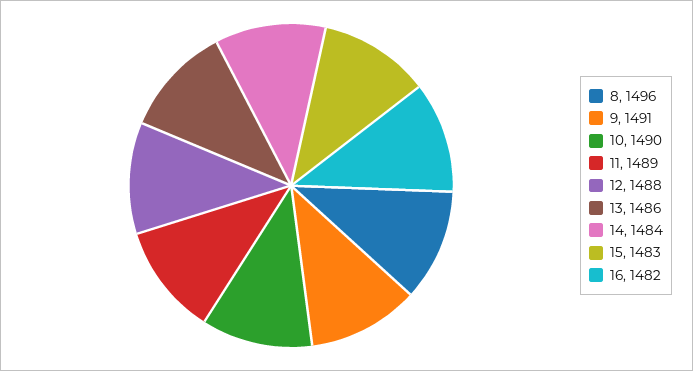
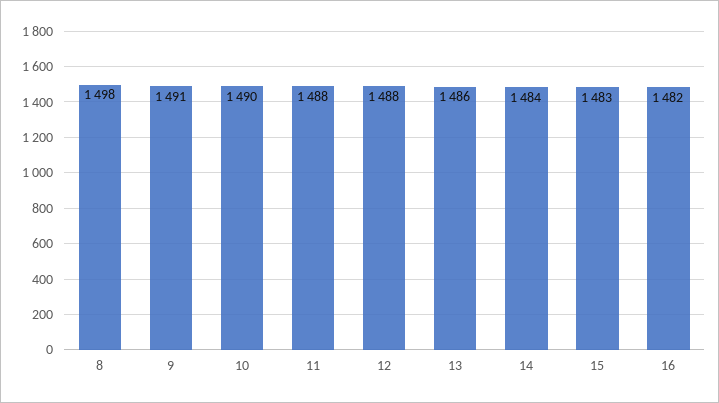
8: 1496 -> 1498
11: 1489 -> 1488

